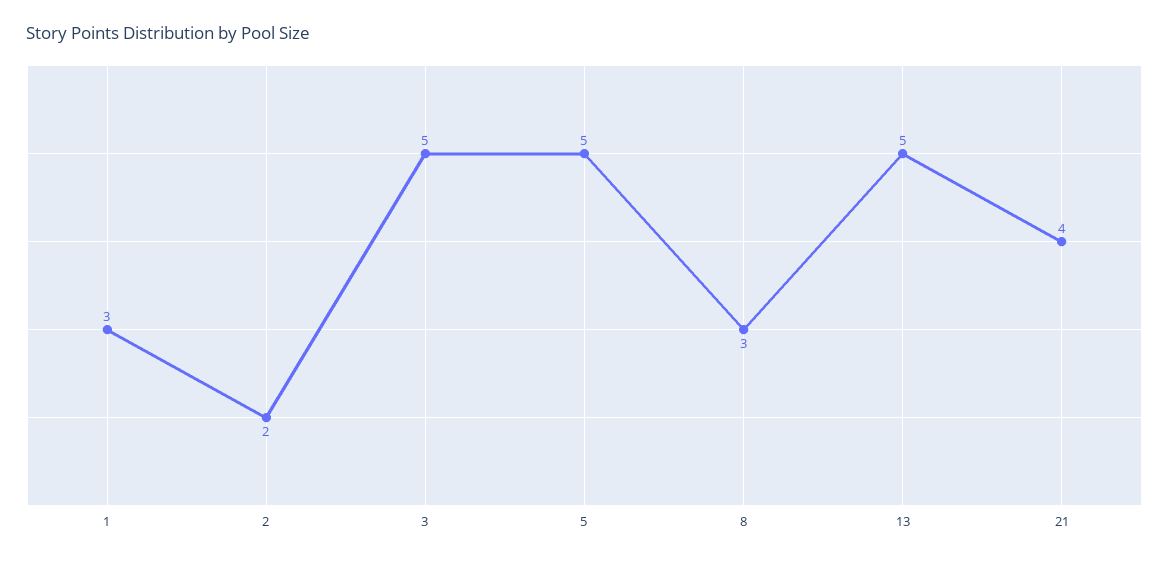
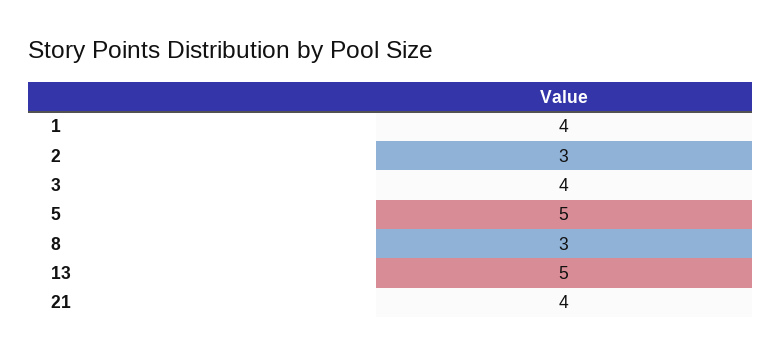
1: 3 -> 4
2: 2 -> 3
3: 5 -> 4

